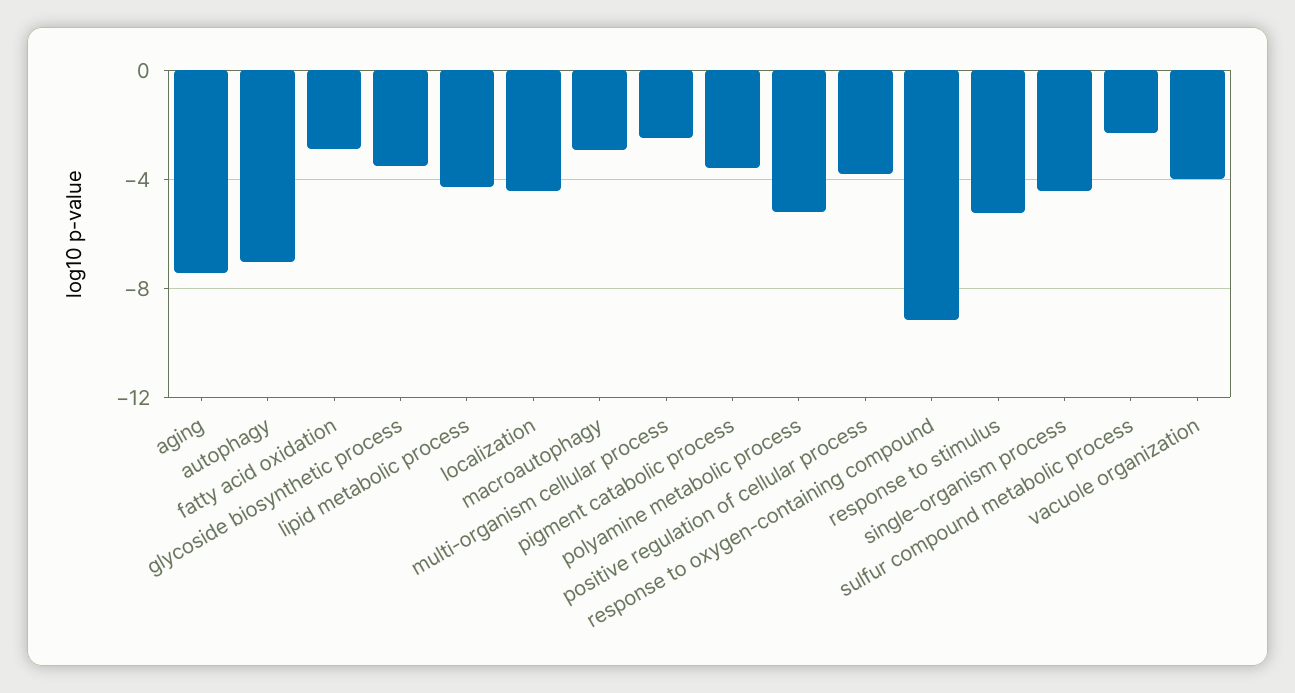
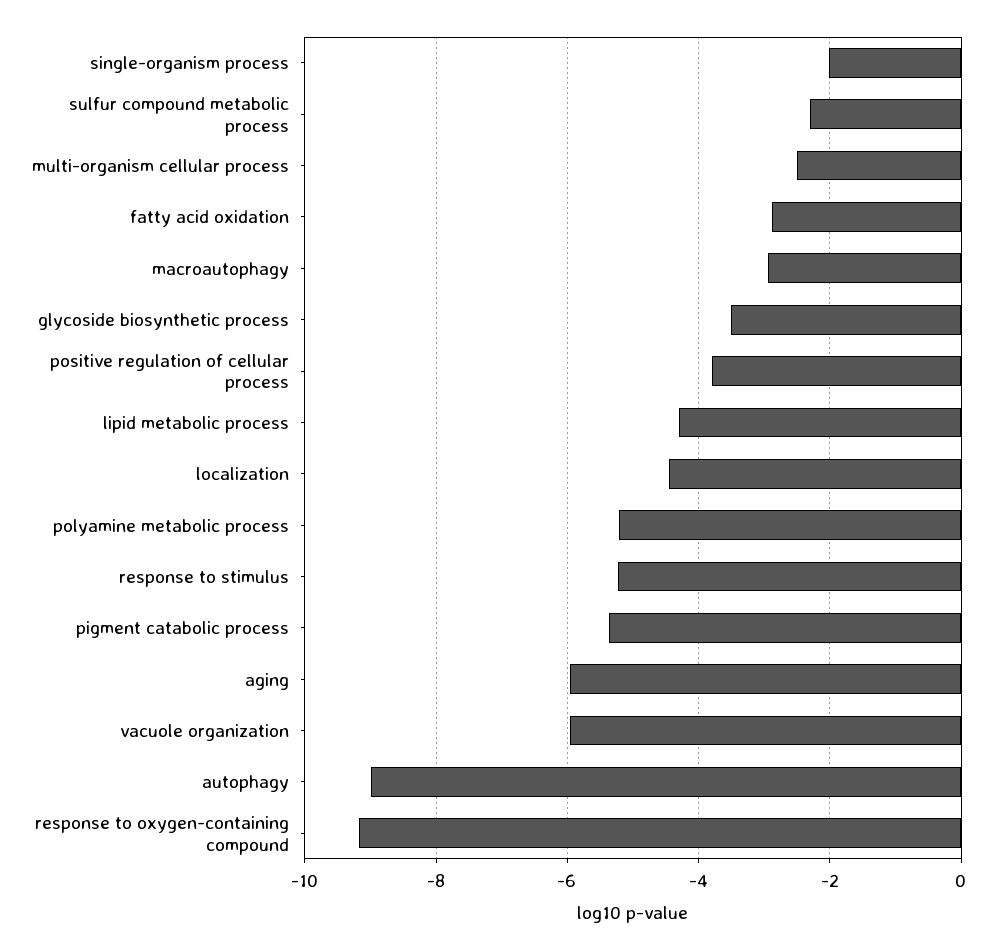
aging: -7.5 -> -6
autophagy: -7 -> -9
pigment catabolic process: -3.5 -> -5.4
single-organism process: -4.5 -> -2
vacuole organization: -4 -> -6

